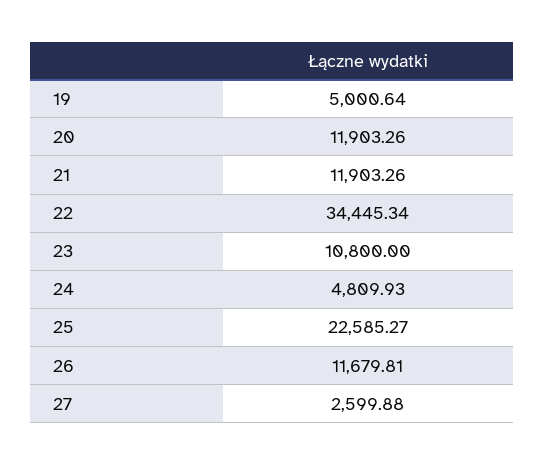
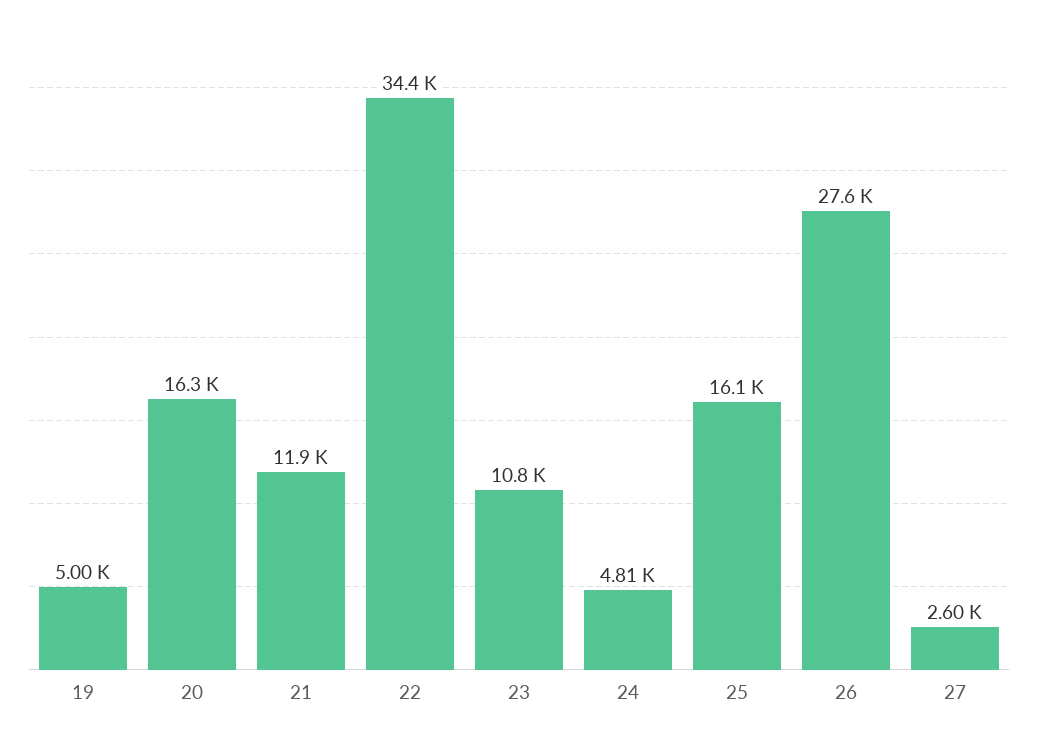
20: 11903.26 -> 16300
25: 22585.27 -> 16100
26: 11679.81 -> 27600

